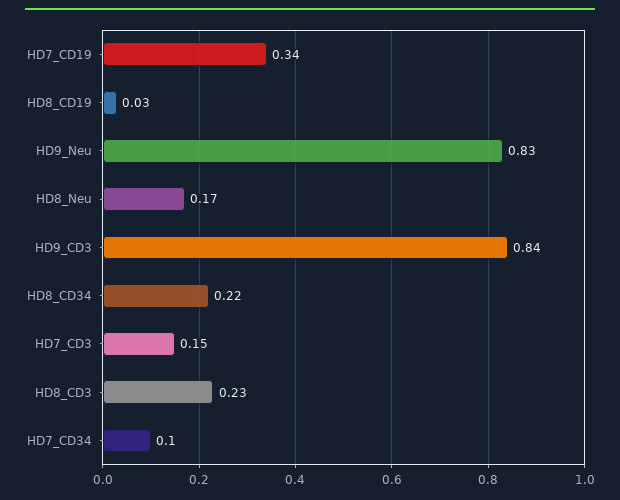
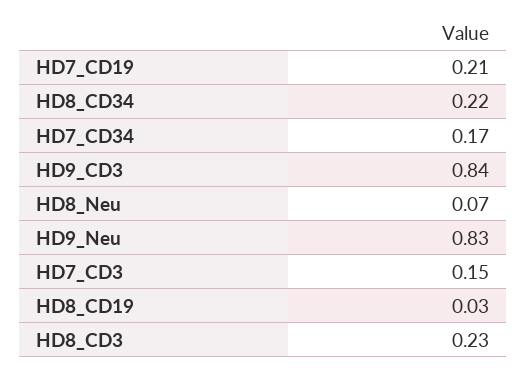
HD7_CD19: 0.34 -> 0.21
HD8_Neu: 0.17 -> 0.07
HD7_CD34: 0.1 -> 0.17

